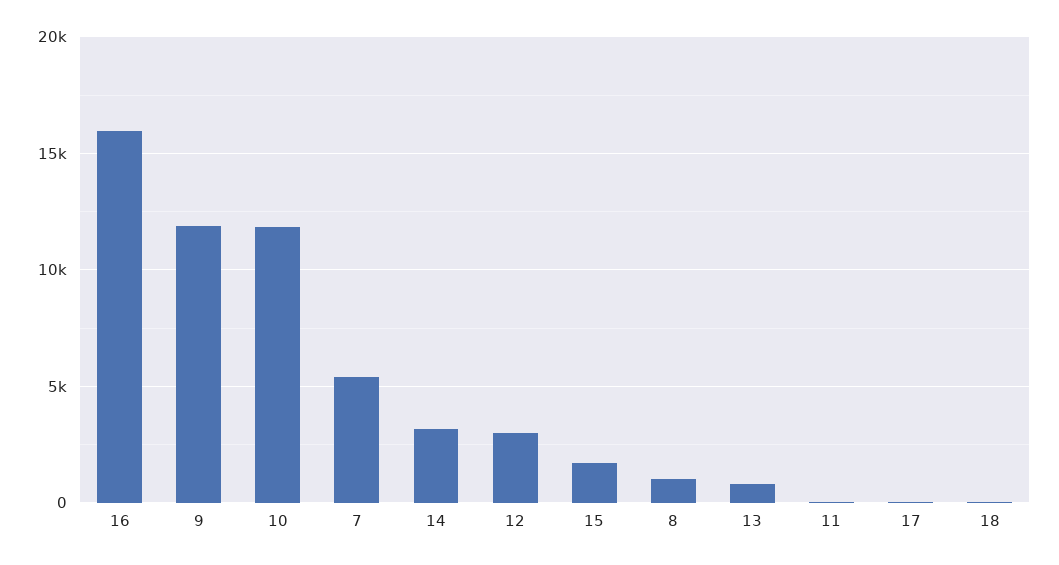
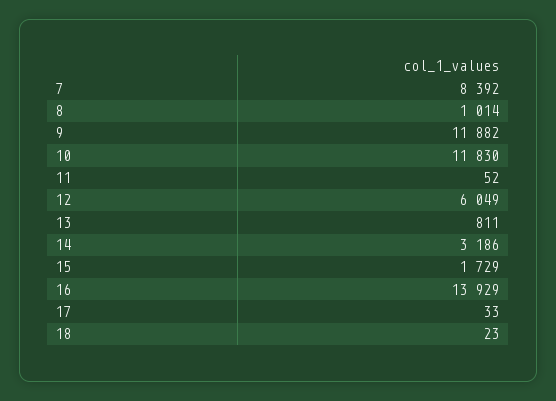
16: 16000 -> 13929
7: 5500 -> 8392
12: 3000 -> 6049

